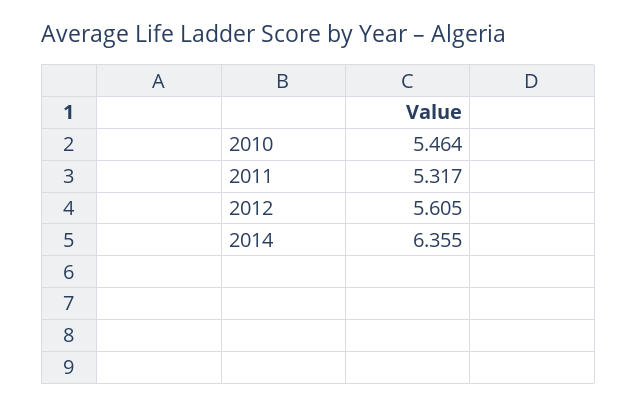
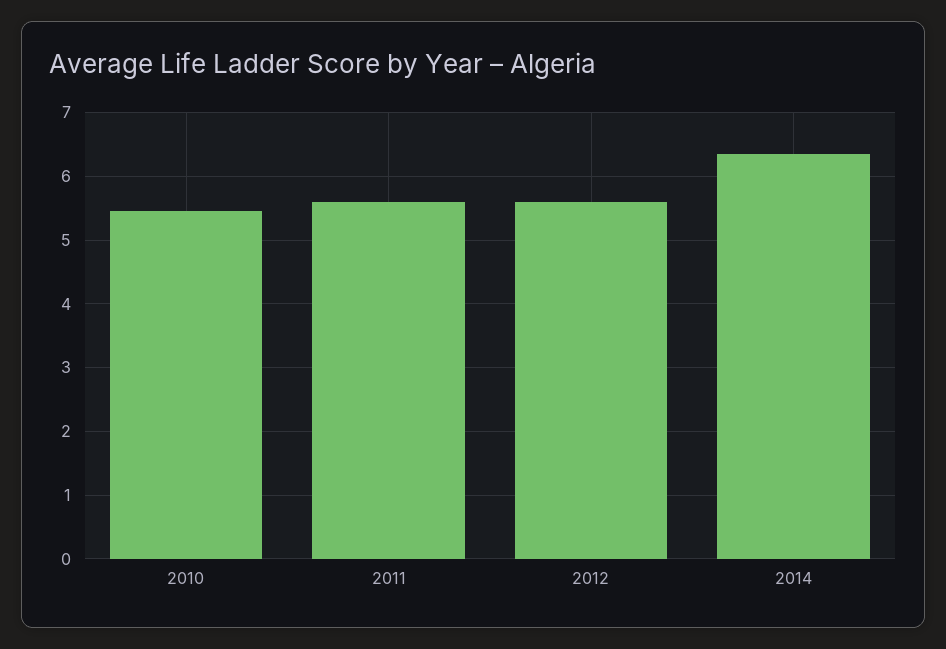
2011: 5.317 -> 5.6

